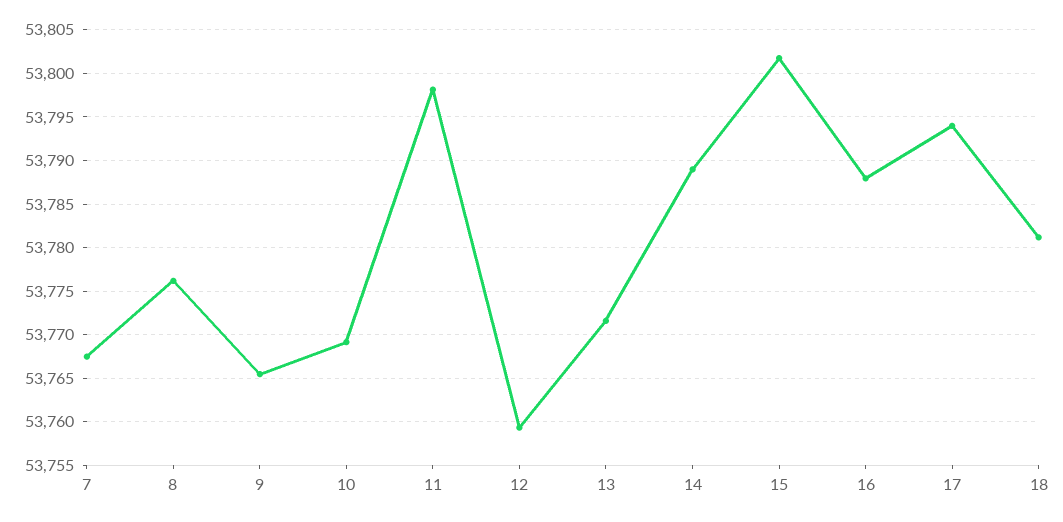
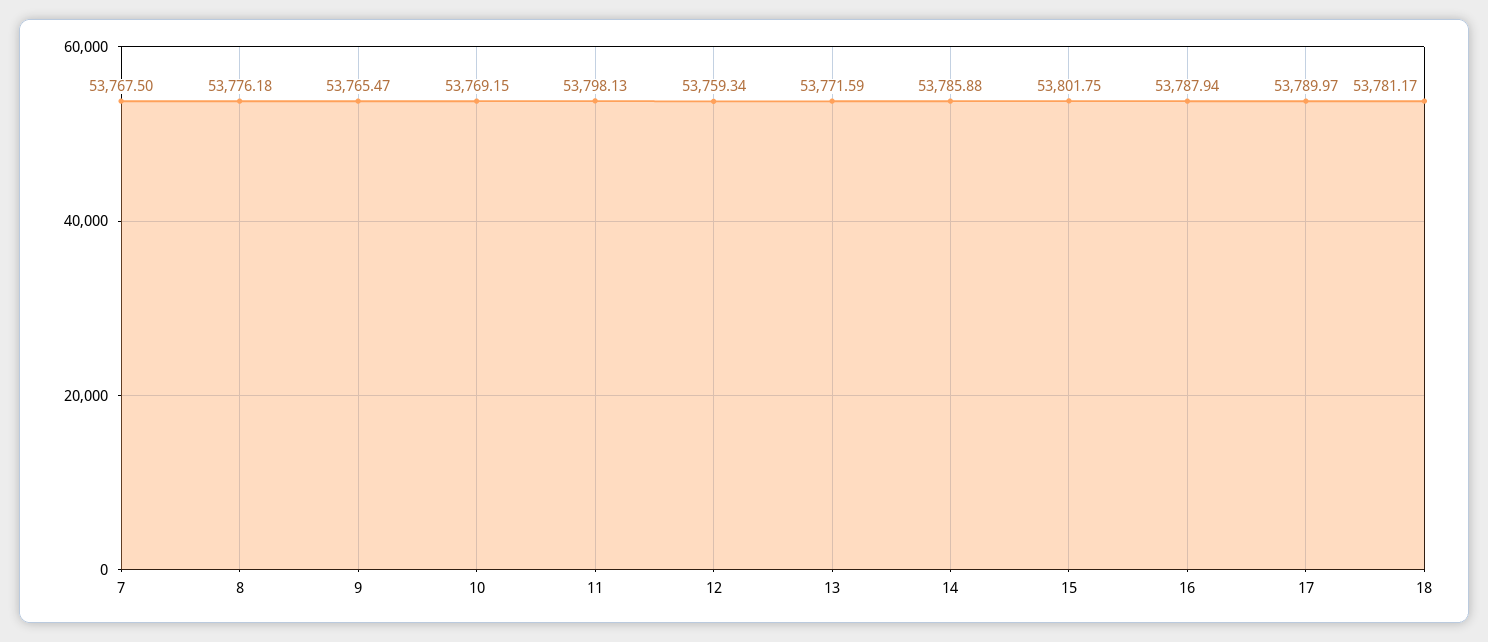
14: 53789 -> 53785.88
17: 53794 -> 53789.97

